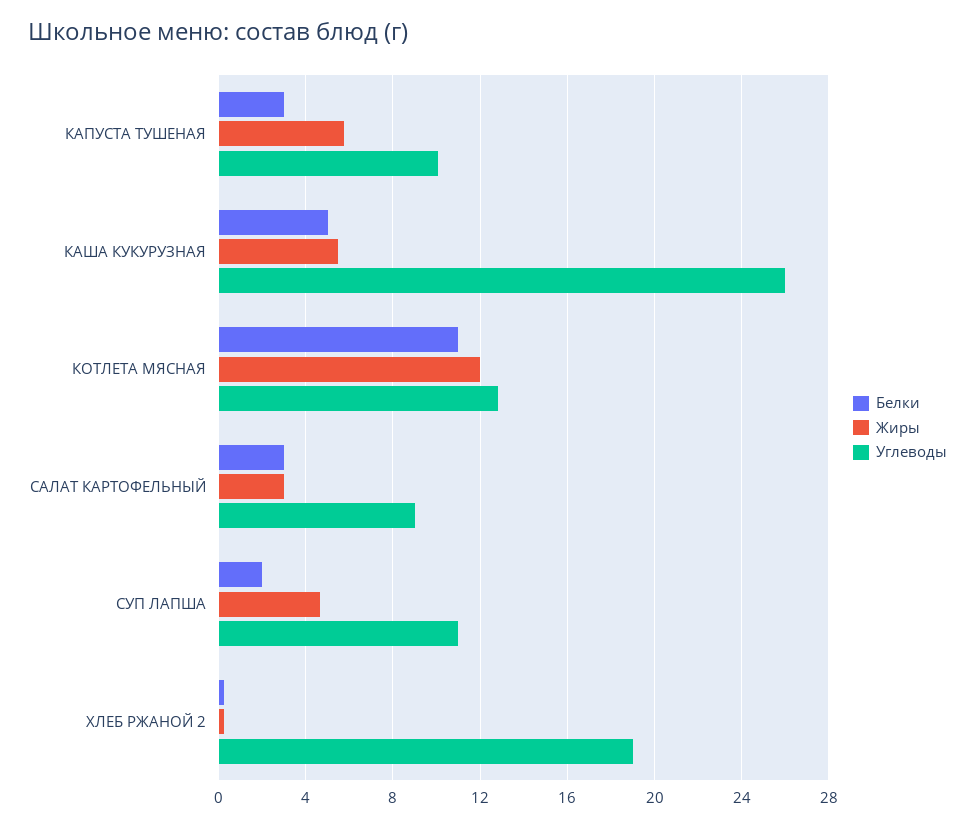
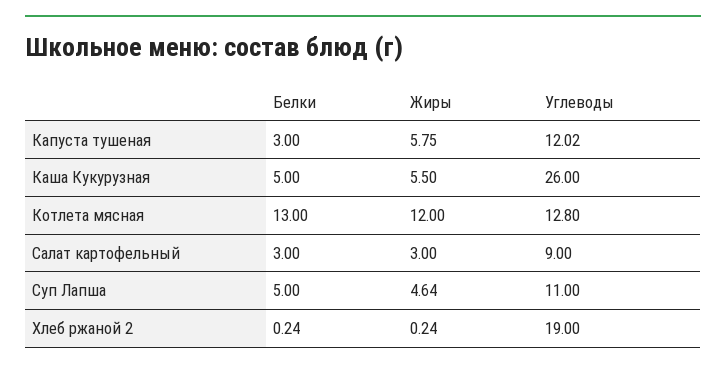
Углеводы, КАПУСТА ТУШЕНАЯ: 10 -> 12.02
Белки, КОТЛЕТА МЯСНАЯ: 11 -> 13
Белки, СУП ЛАПША: 2 -> 5

